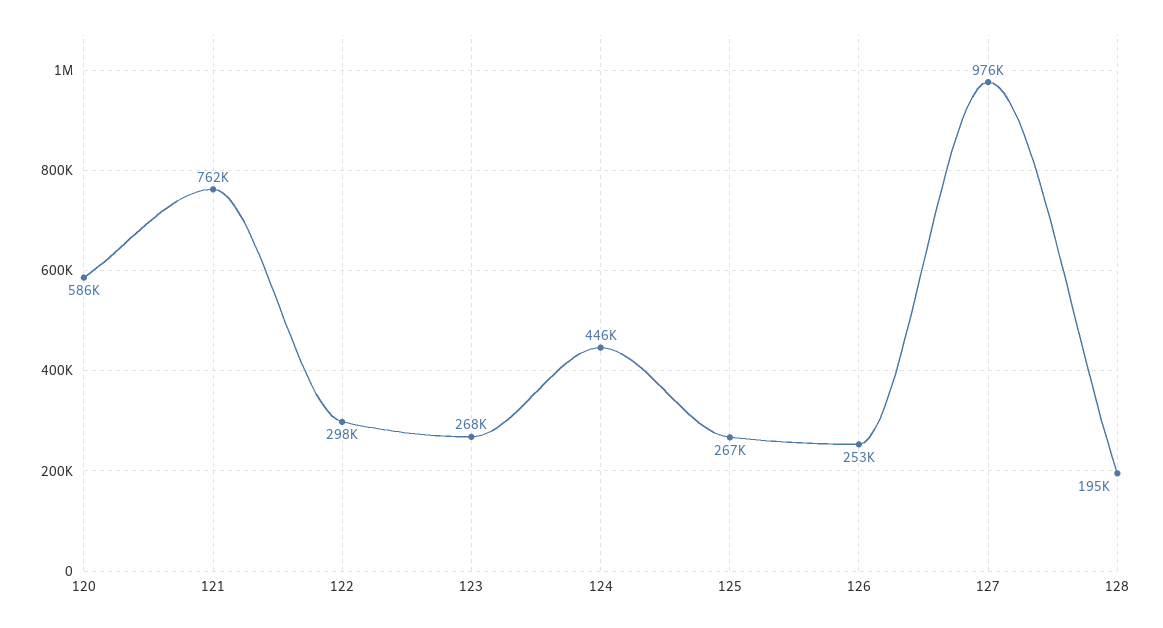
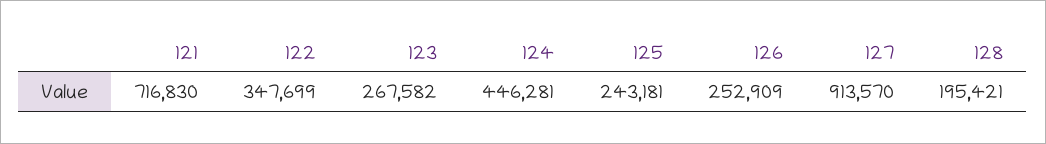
120: 586000 -> none
121: 762000 -> 716830
122: 298000 -> 347699
125: 267000 -> 243181
127: 976000 -> 913570

